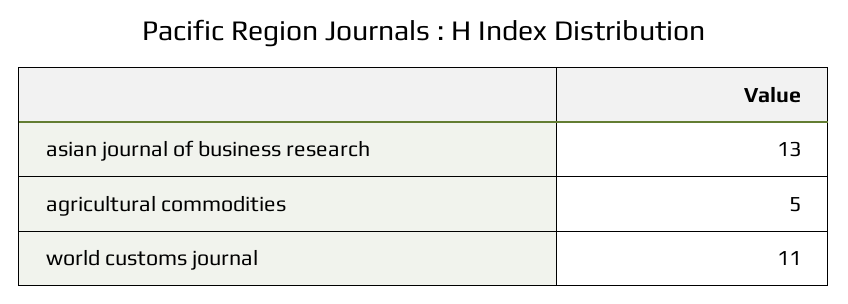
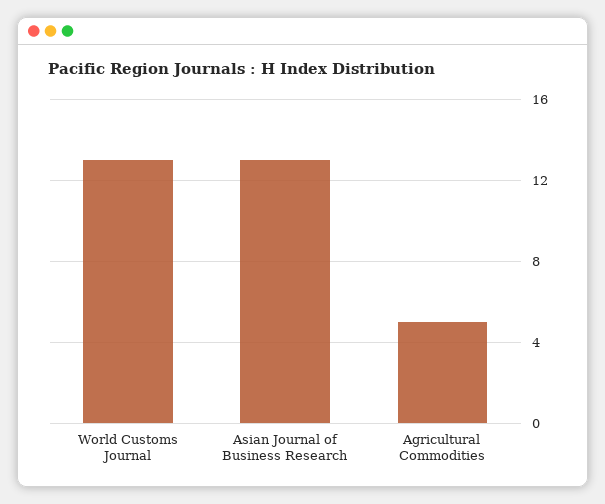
world customs journal: 11 -> 13

